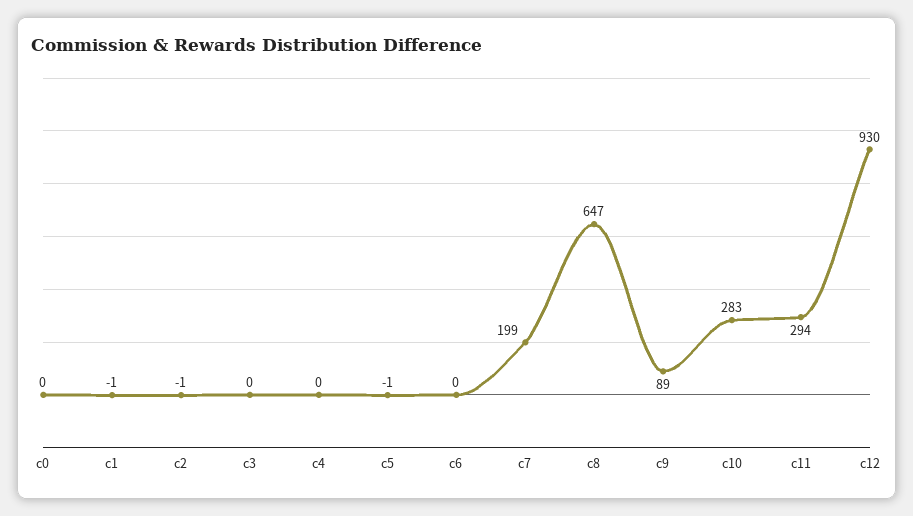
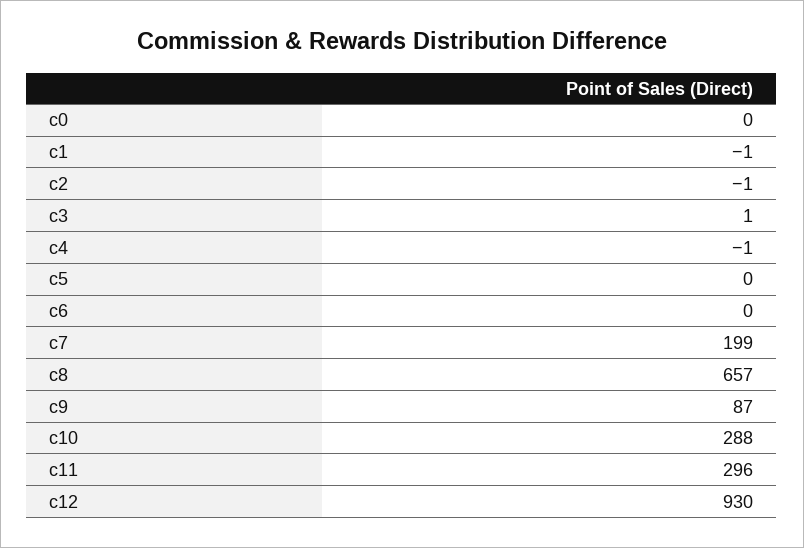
c3: 0 -> 1
c4: 0 -> -1
c5: -1 -> 0
c8: 647 -> 657
c9: 89 -> 87
c10: 283 -> 288
c11: 294 -> 296

